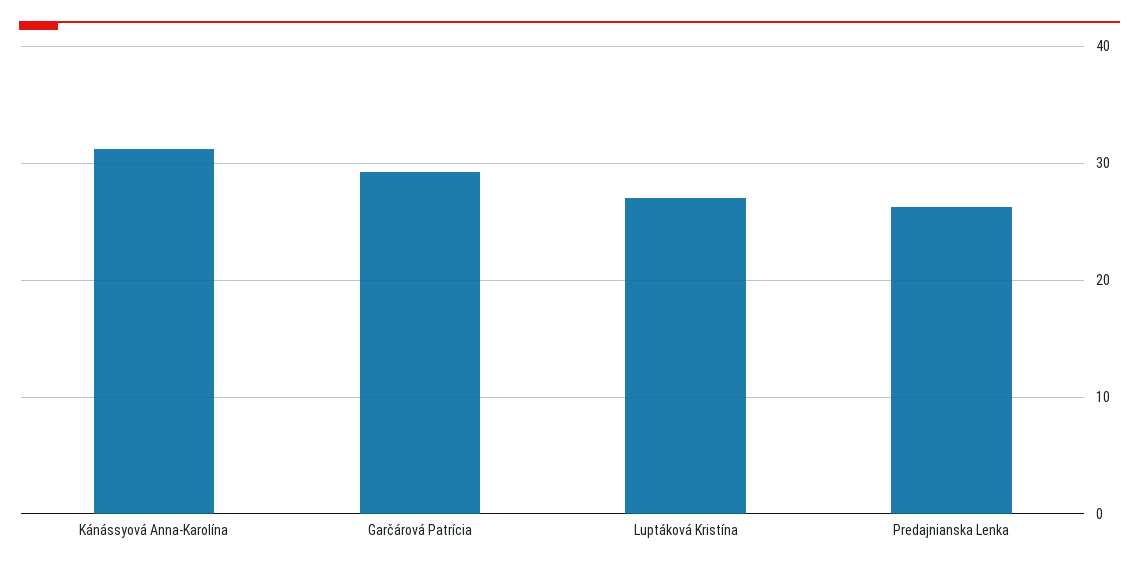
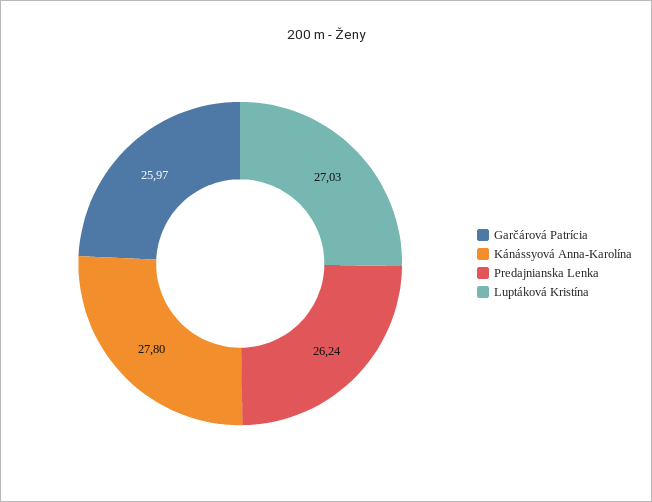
Kánássyová Anna-Karolína: 31 -> 27.8
Garčárová Patrícia: 29 -> 25.97

